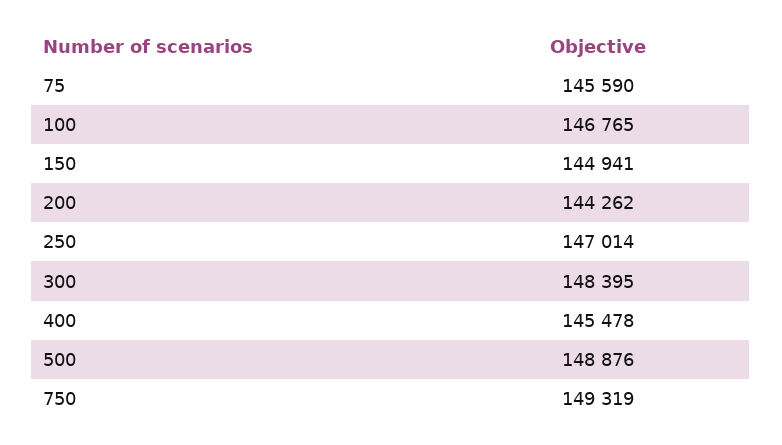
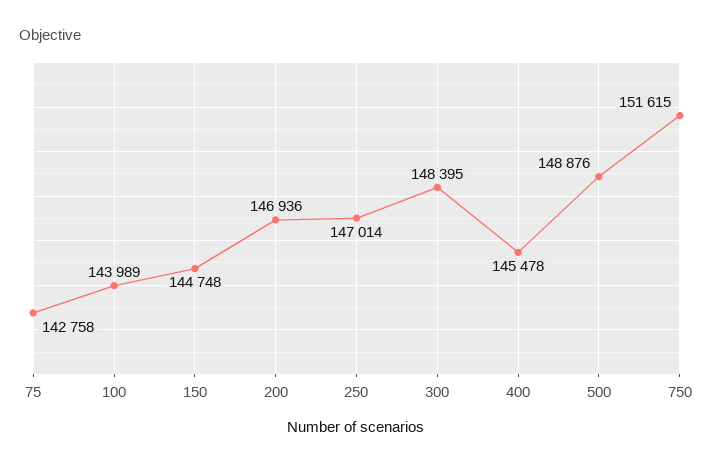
75: 145590 -> 142758
100: 146765 -> 143989
150: 144941 -> 144748
200: 144262 -> 146936
750: 149319 -> 151615

